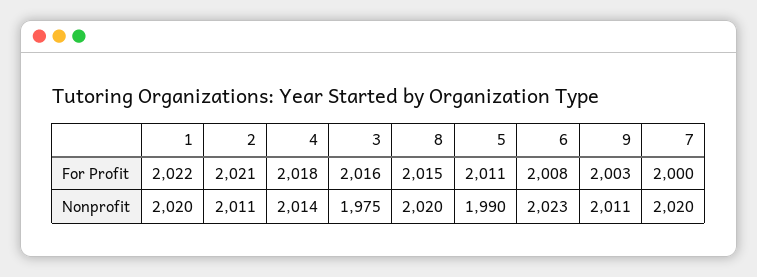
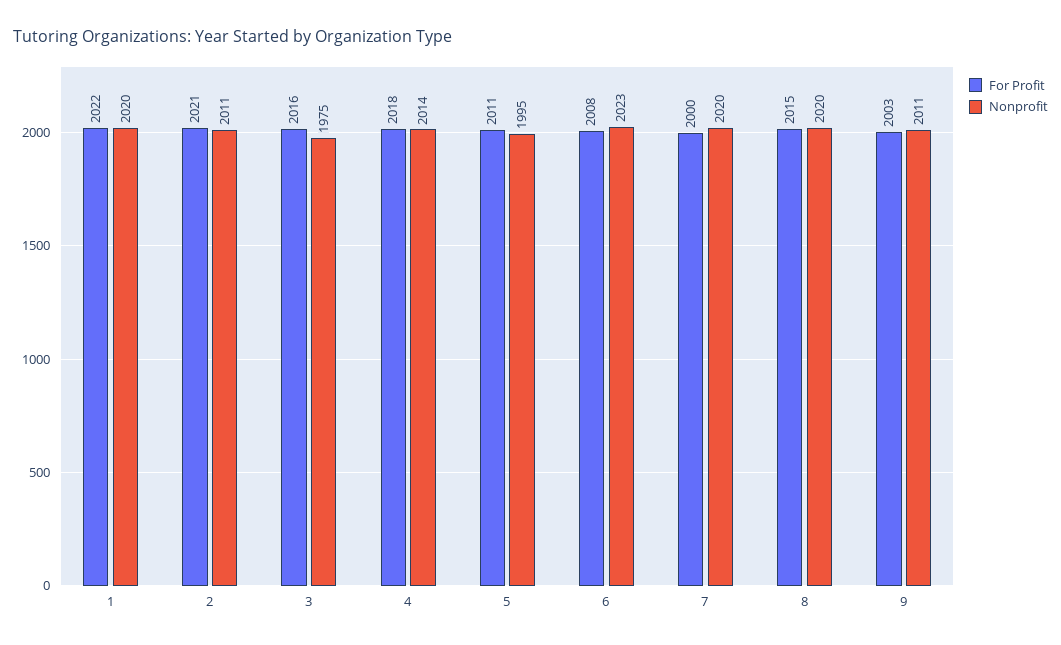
Nonprofit, 5: 1990 -> 1995

